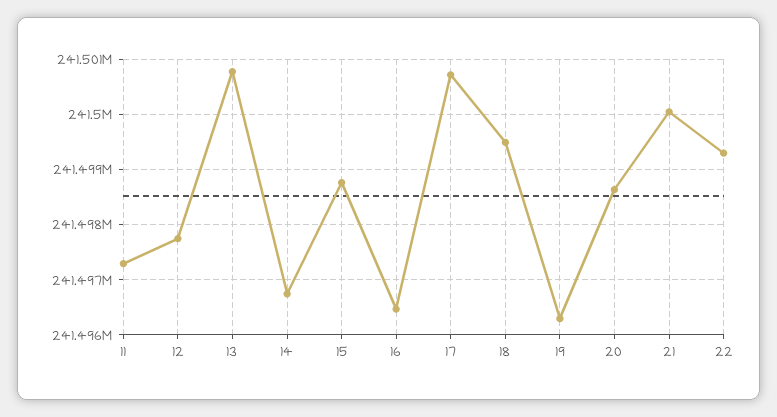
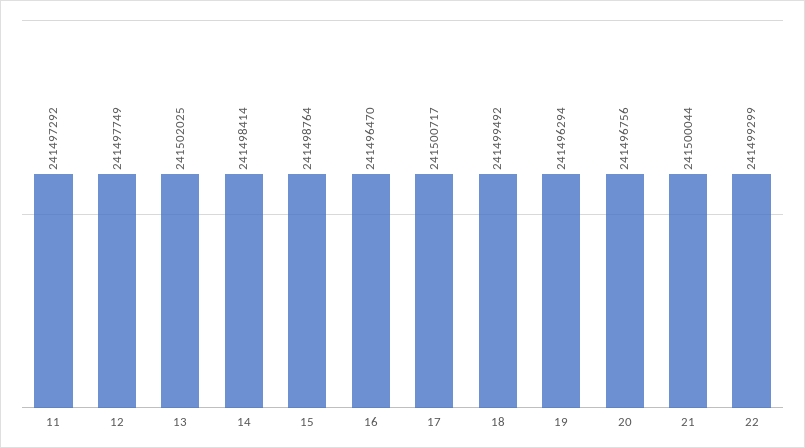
13: 241500800 -> 241502025
14: 241496800 -> 241498414
20: 241498600 -> 241496756

